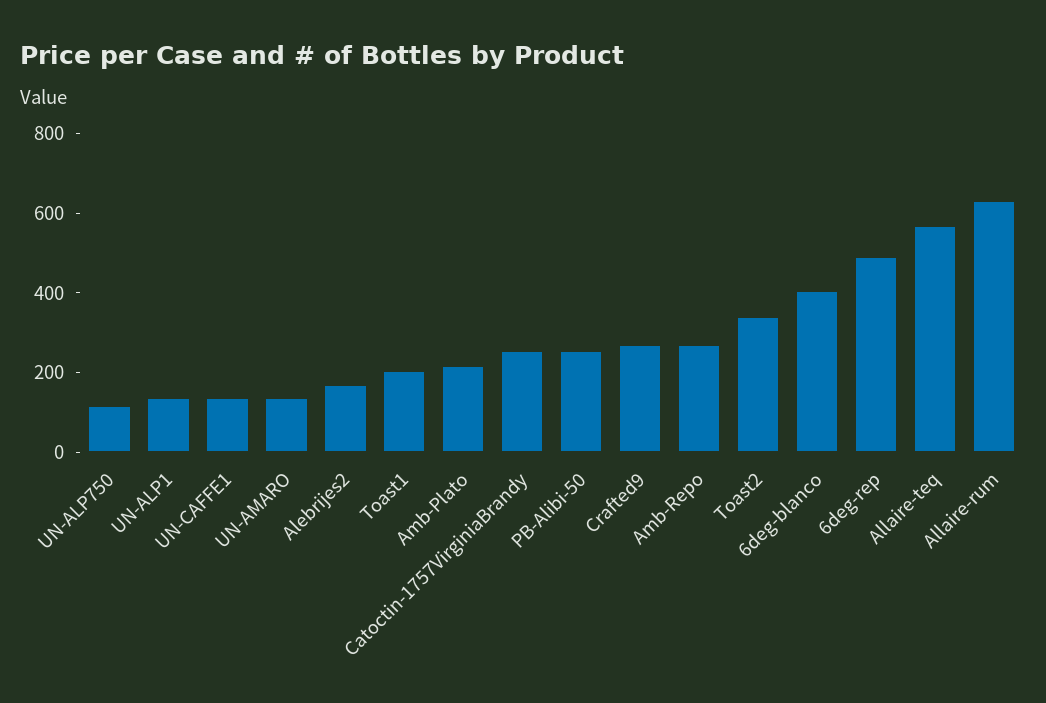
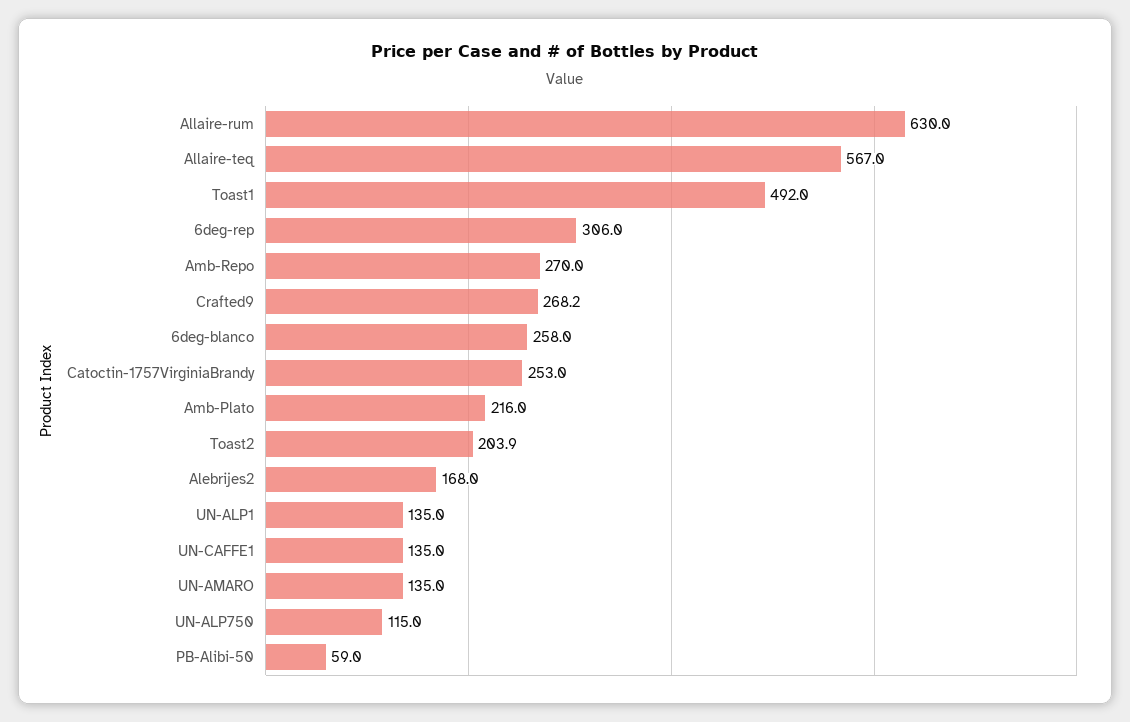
Toast1: 200 -> 492
PB-Alibi-50: 250 -> 59
Toast2: 350 -> 203.9
6deg-blanco: 400 -> 258
6deg-rep: 500 -> 306

